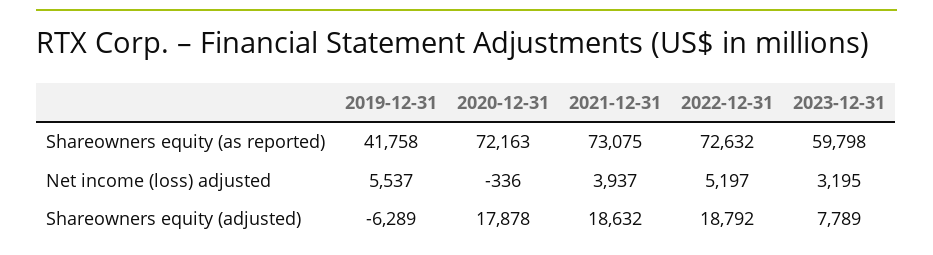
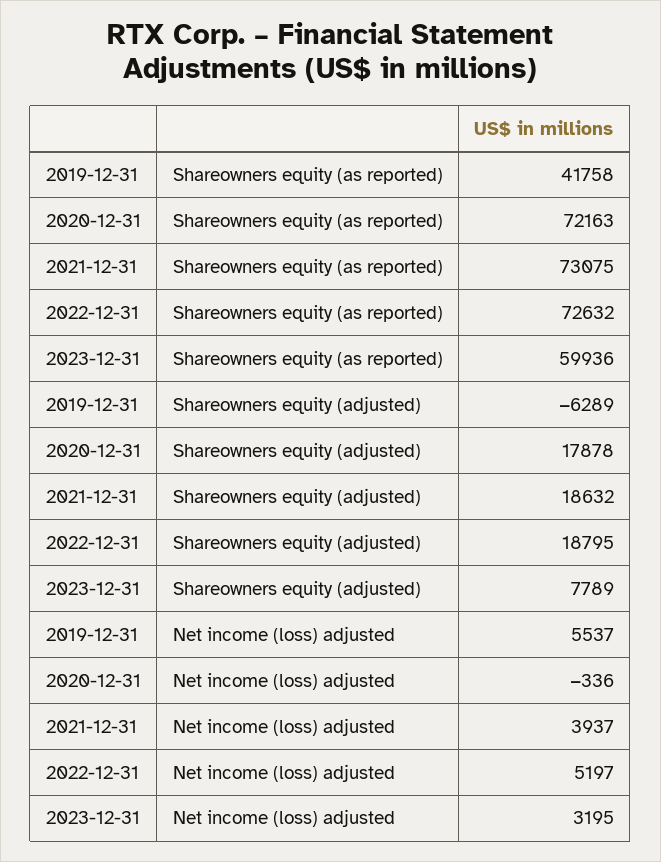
2023-12-31, Shareowners equity (as reported): 59798 -> 59936
2022-12-31, Shareowners equity (adjusted): 18792 -> 18795

